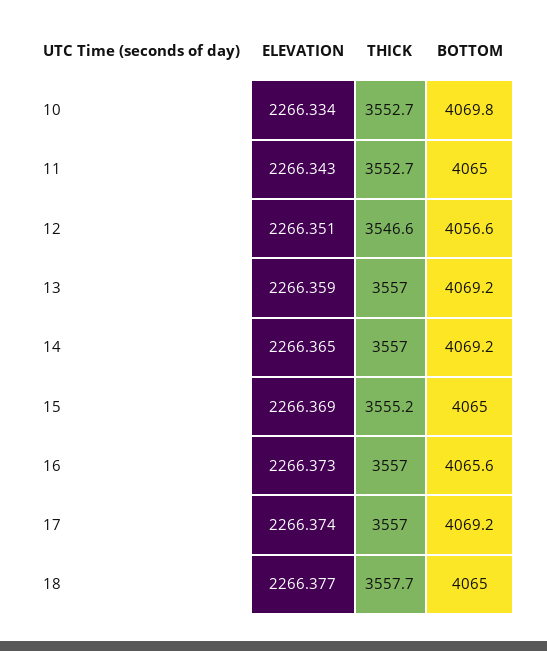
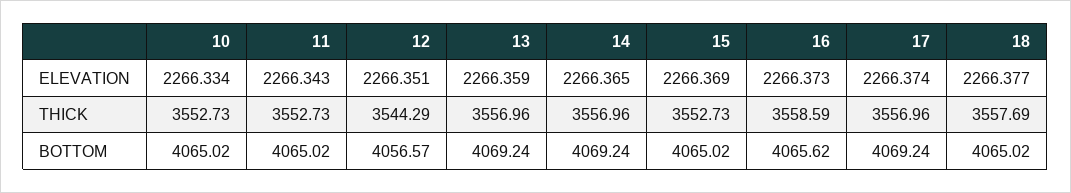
BOTTOM, 10: 4069.8 -> 4065.02
THICK, 12: 3546.6 -> 3544.29
THICK, 15: 3555.2 -> 3552.73
THICK, 16: 3557 -> 3558.59

